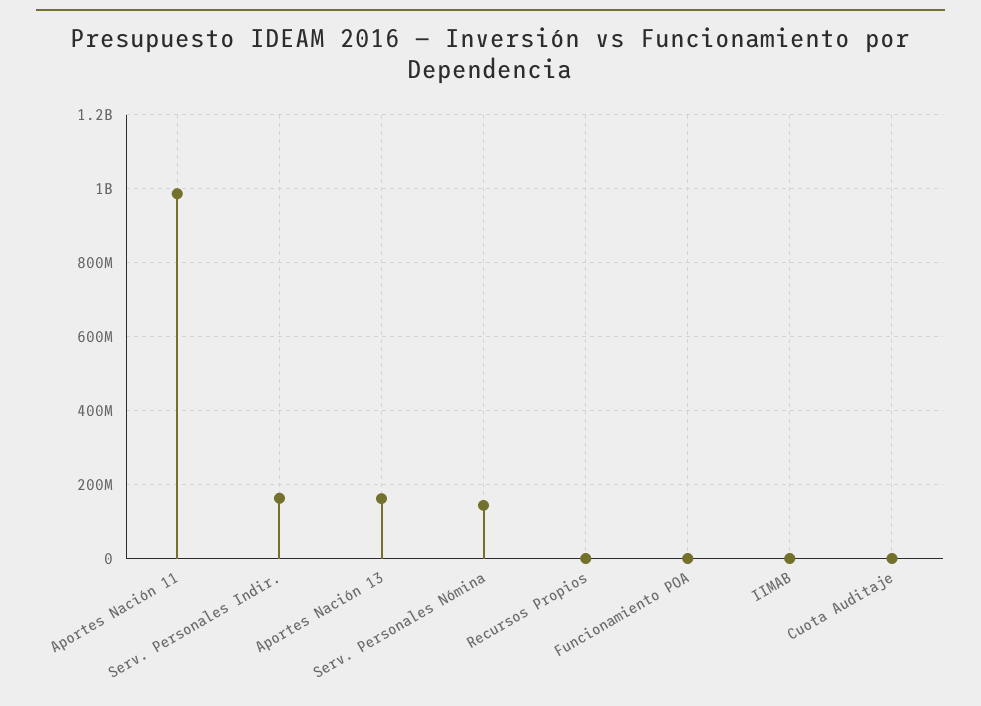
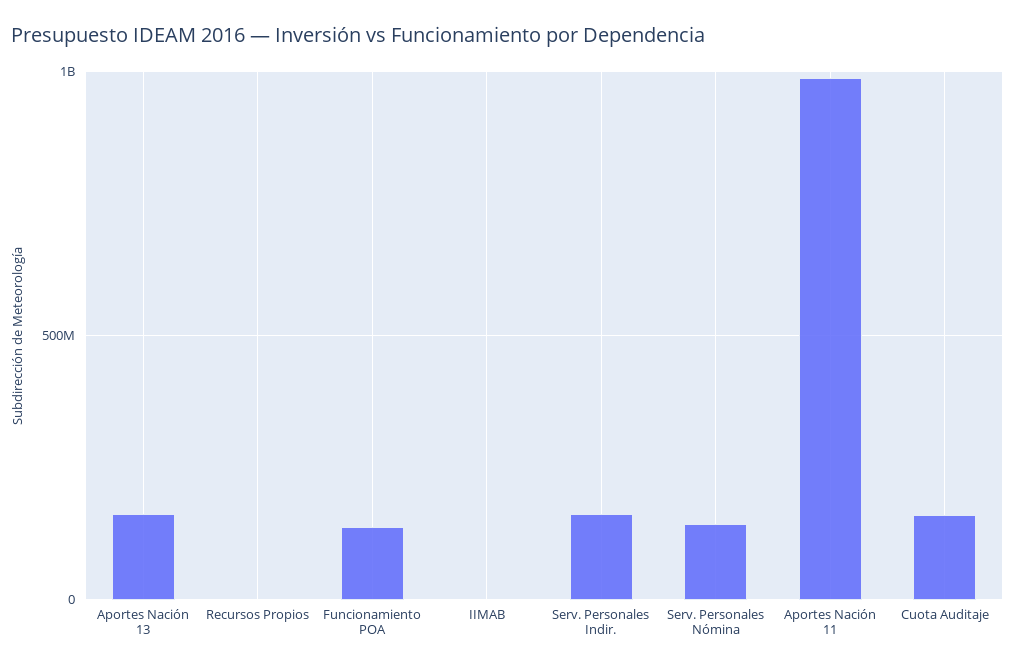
Funcionamiento POA: 0 -> 150000000
Cuota Auditaje: 0 -> 150000000

